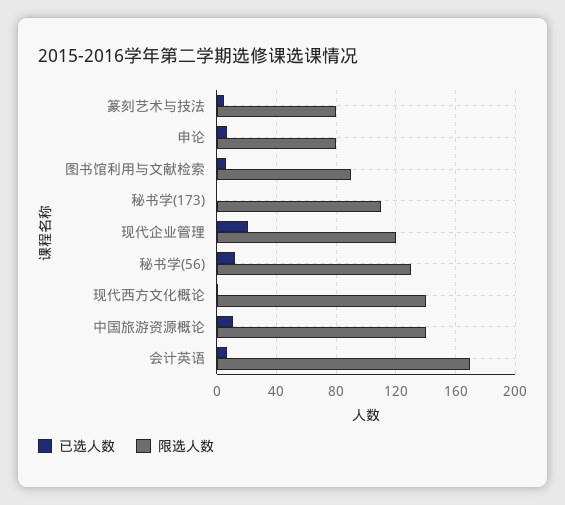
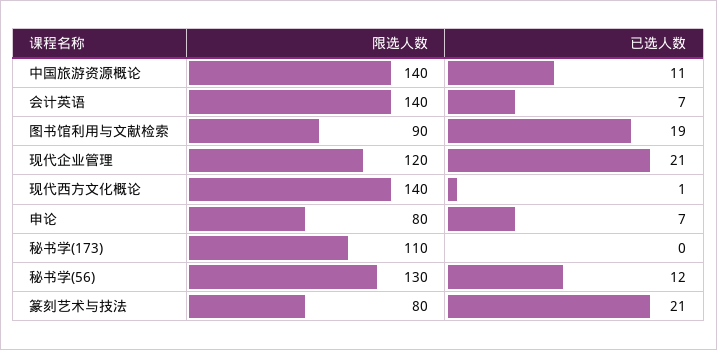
已选人数, 篆刻艺术与技法: 5 -> 21
已选人数, 图书馆利用与文献检索: 5 -> 19
限选人数, 会计英语: 170 -> 140

